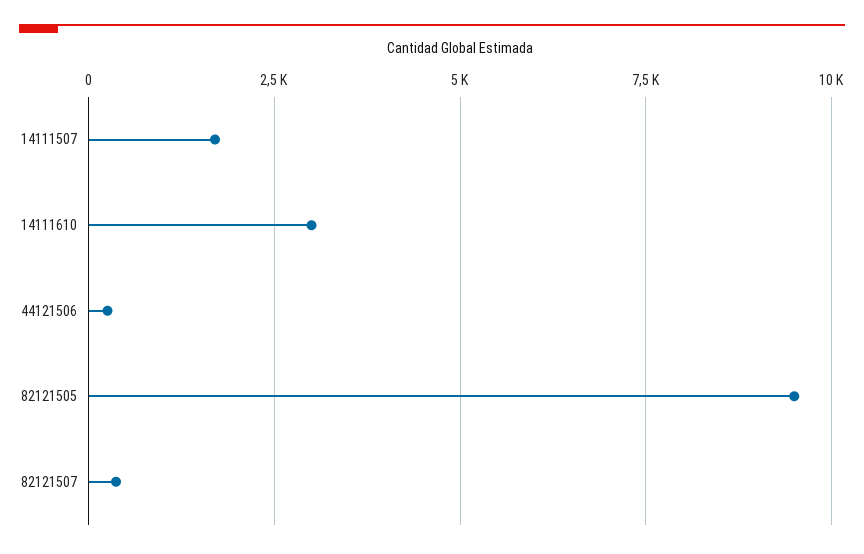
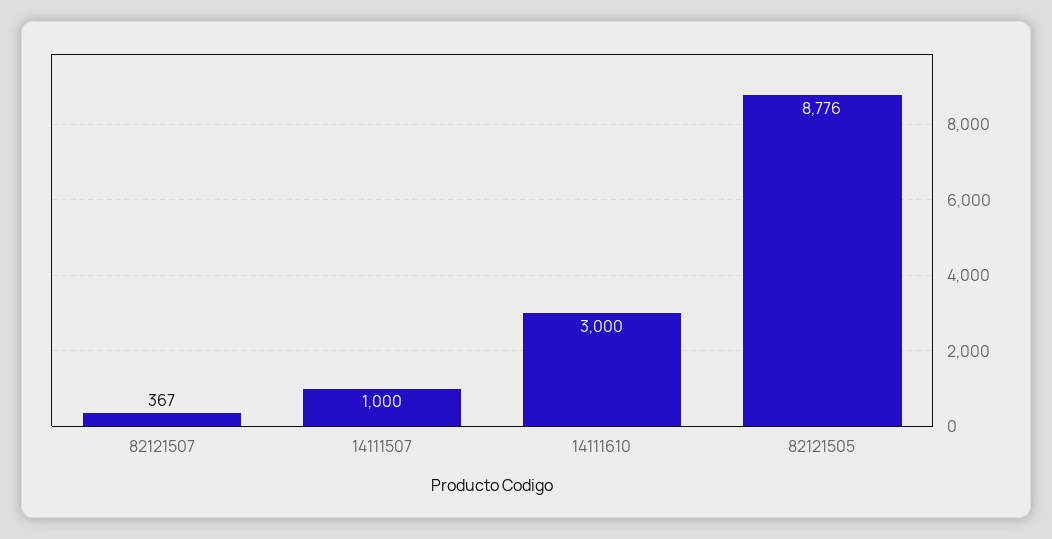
14111507: 1750 -> 1000
44121506: 250 -> none
82121505: 9500 -> 8776

